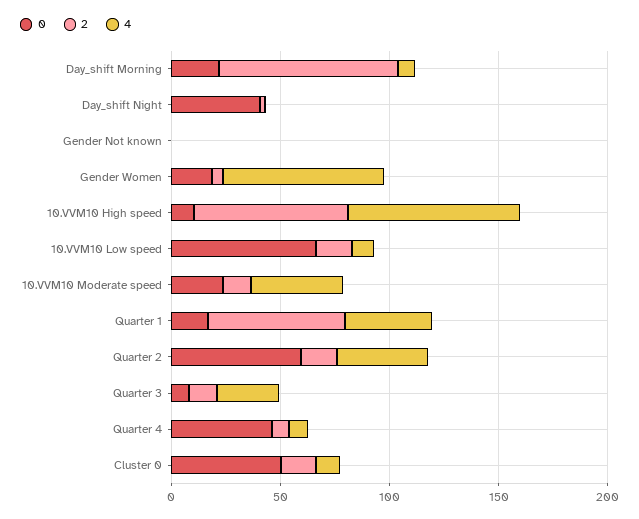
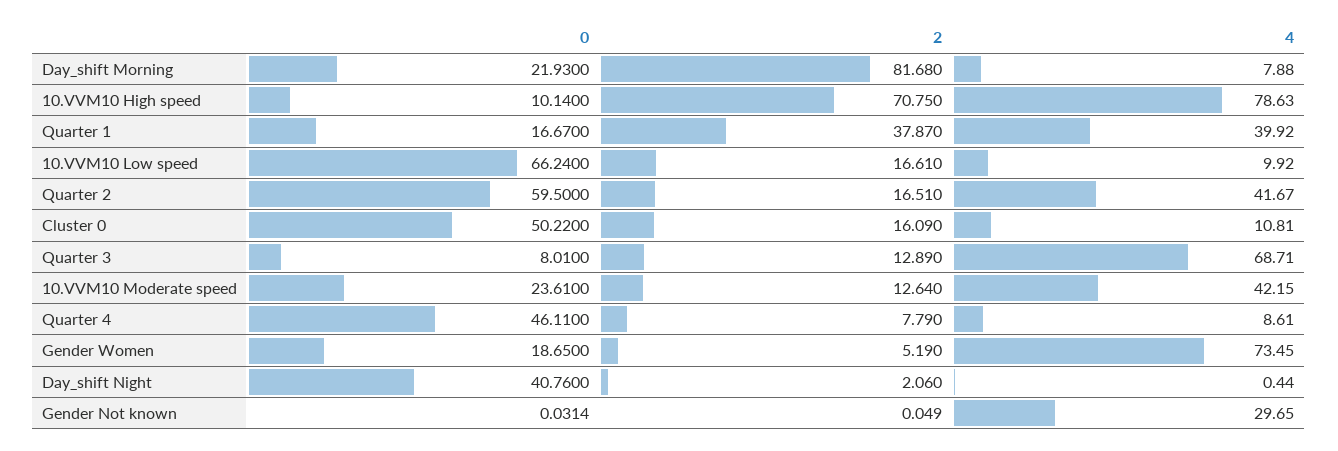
4, Gender Not known: 0 -> 29.65
2, Quarter 1: 60 -> 37.87
4, Quarter 3: 30 -> 68.71

